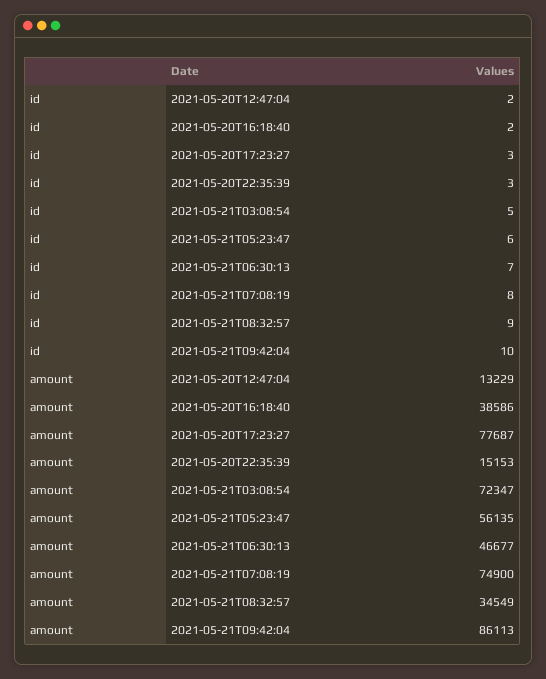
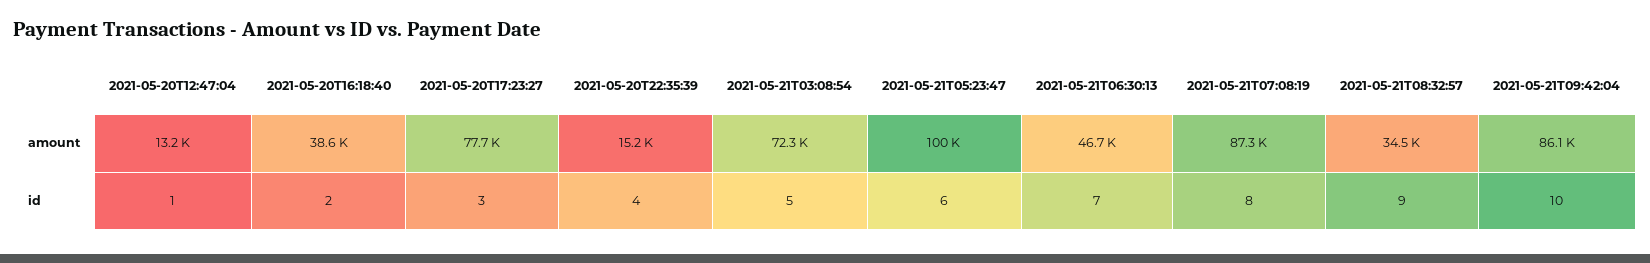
id, 2021-05-20T12:47:04: 2 -> 1
id, 2021-05-20T22:35:39: 3 -> 4
amount, 2021-05-21T05:23:47: 56135 -> 100000
amount, 2021-05-21T07:08:19: 74900 -> 87300

